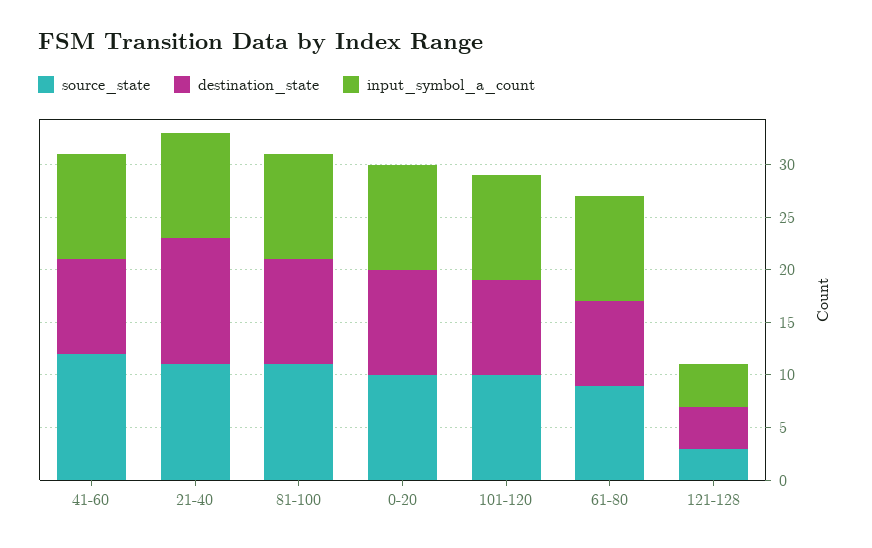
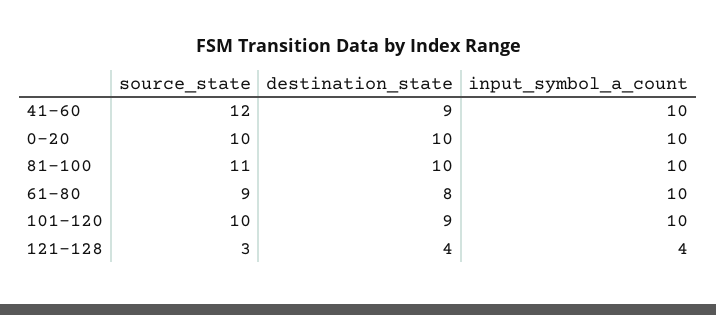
source_state, 21-40: 11 -> none
destination_state, 21-40: 12 -> none
input_symbol_a_count, 21-40: 10 -> none

